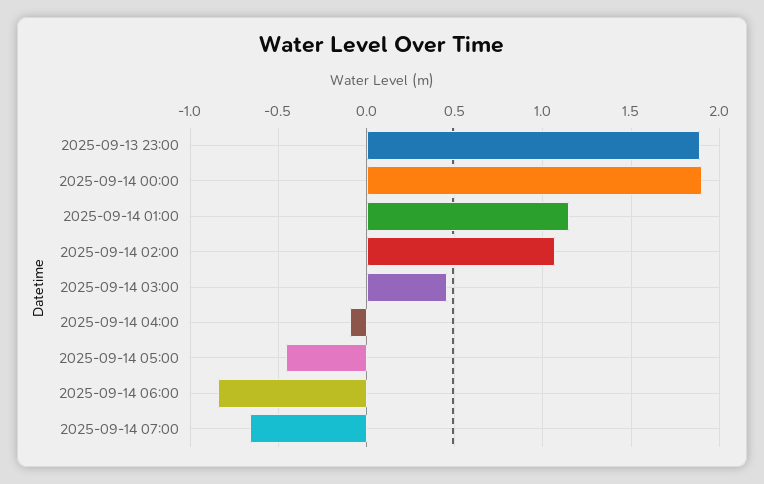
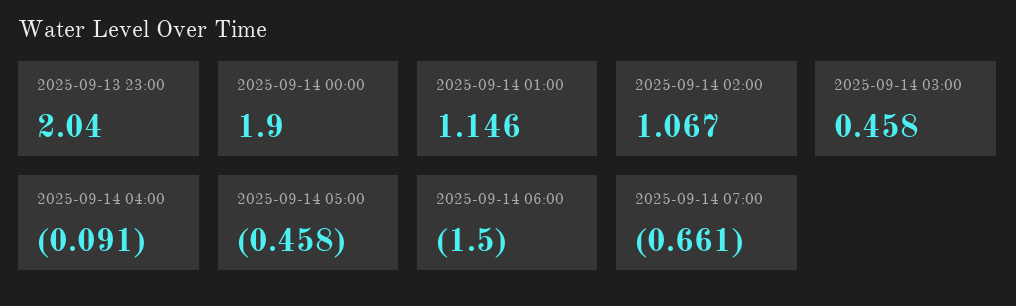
2025-09-13 23:00: 1.9 -> 2.04
2025-09-14 06:00: -0.85 -> -1.5

